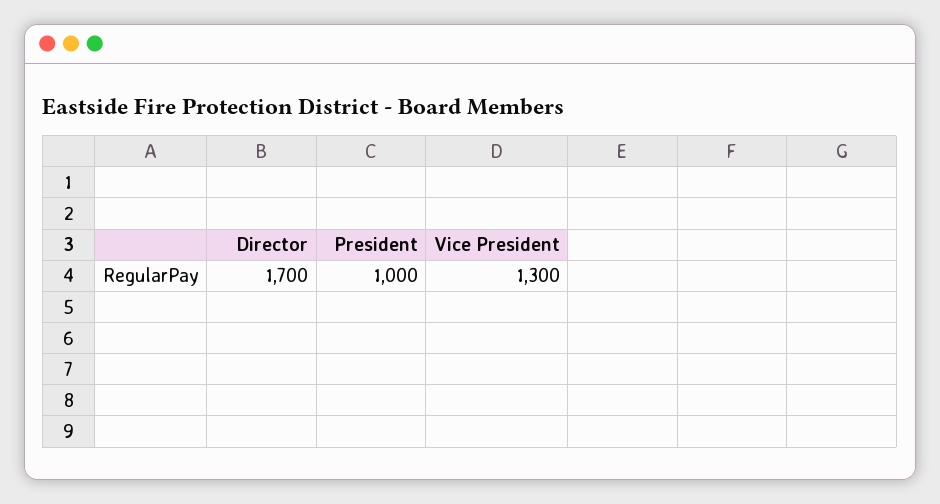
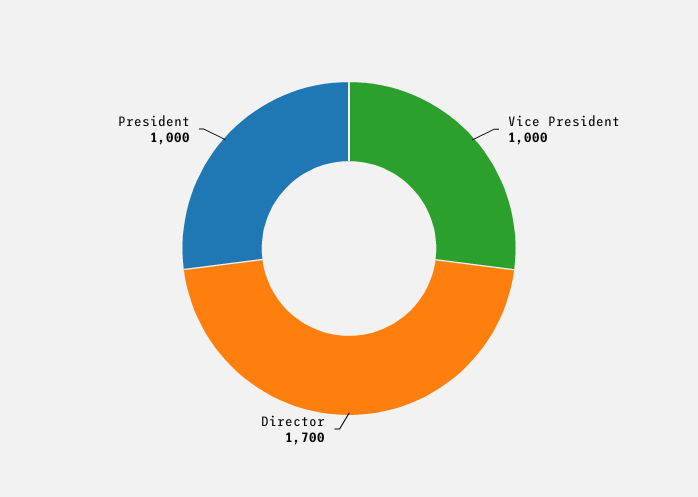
Vice President: 1300 -> 1000

